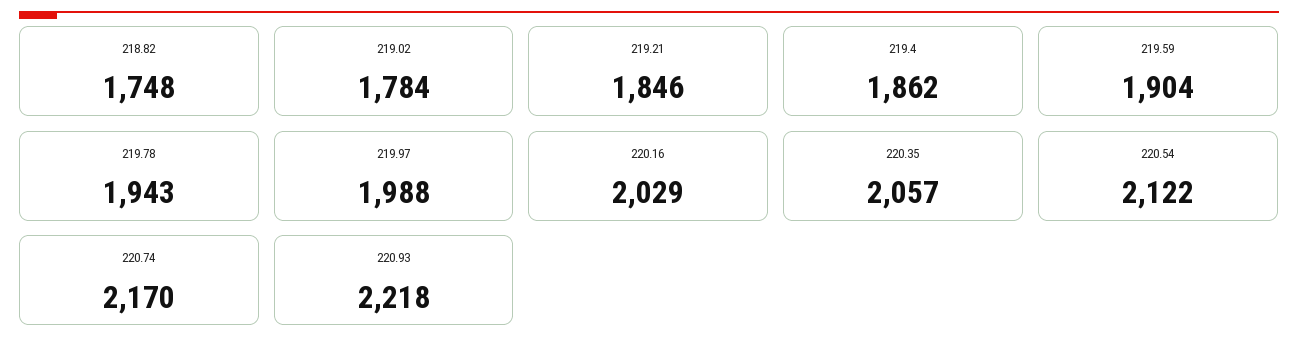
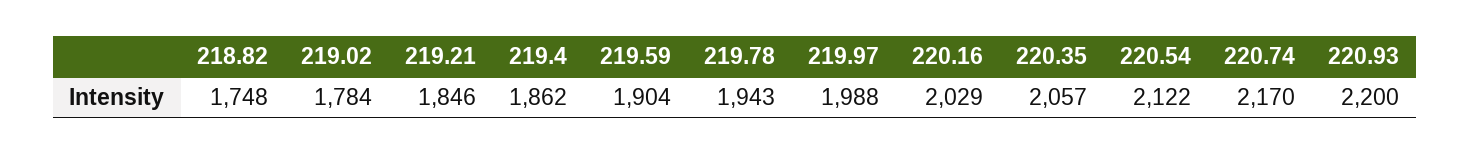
220.93: 2218 -> 2200

